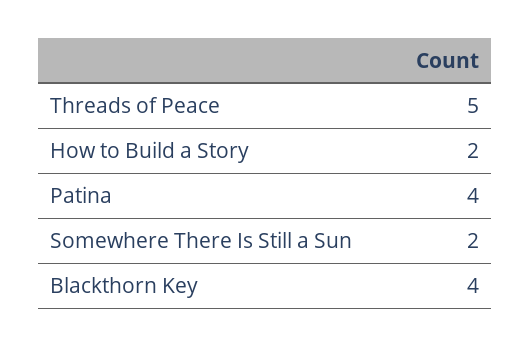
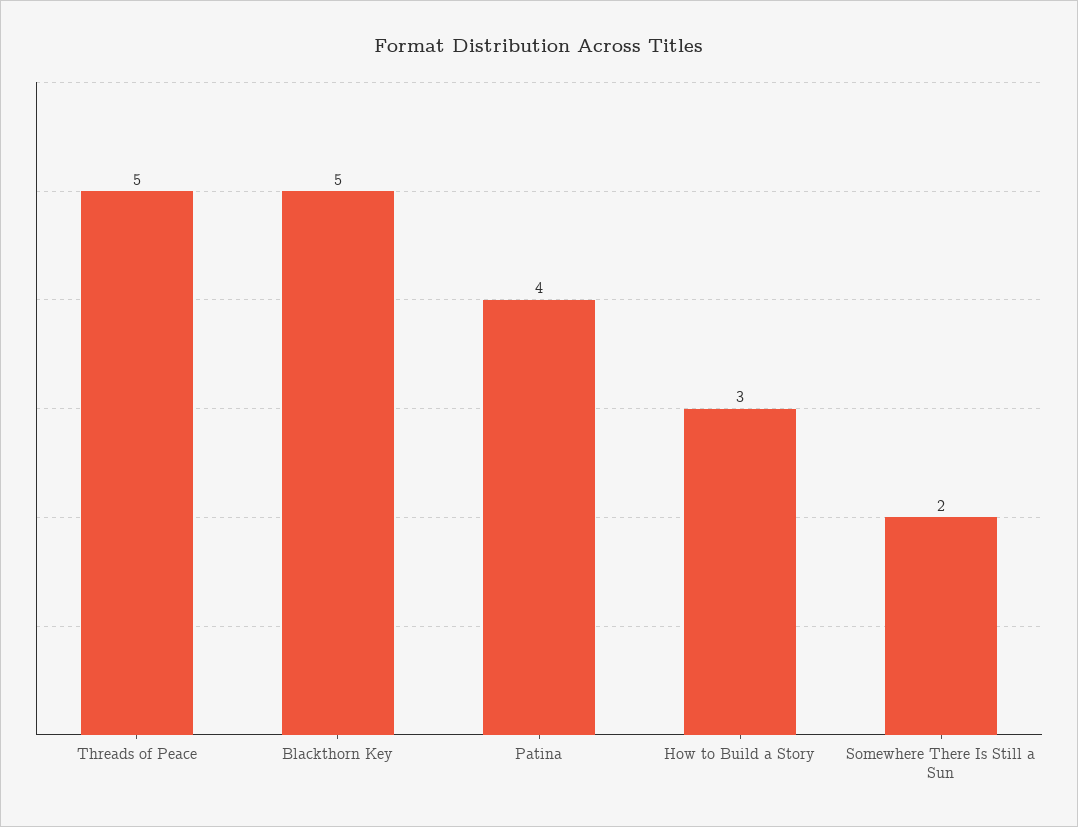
How to Build a Story: 2 -> 3
Blackthorn Key: 4 -> 5

